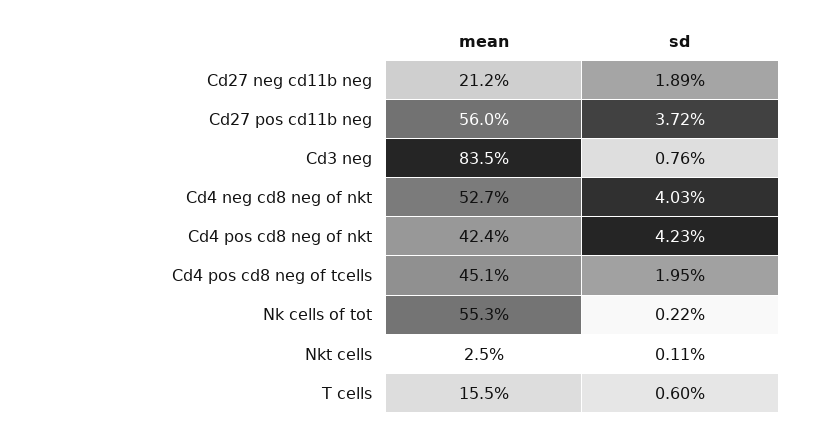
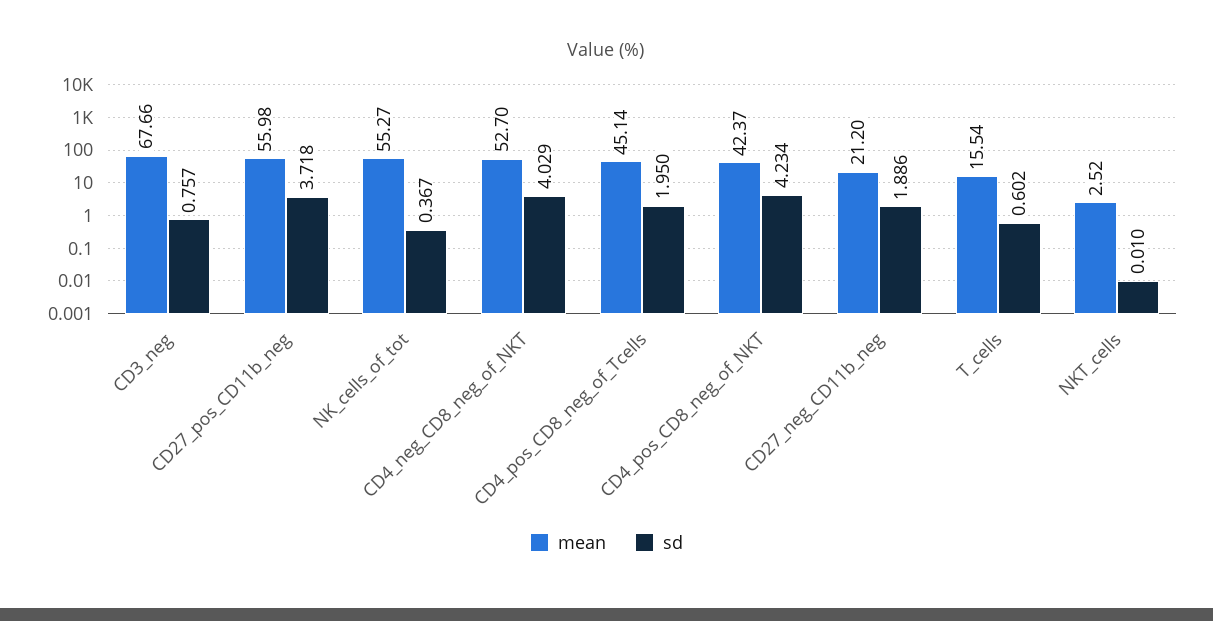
mean, Cd3 neg: 83.5 -> 67.66
sd, Nk cells of tot: 0.22 -> 0.367
sd, Nkt cells: 0.11 -> 0.01

